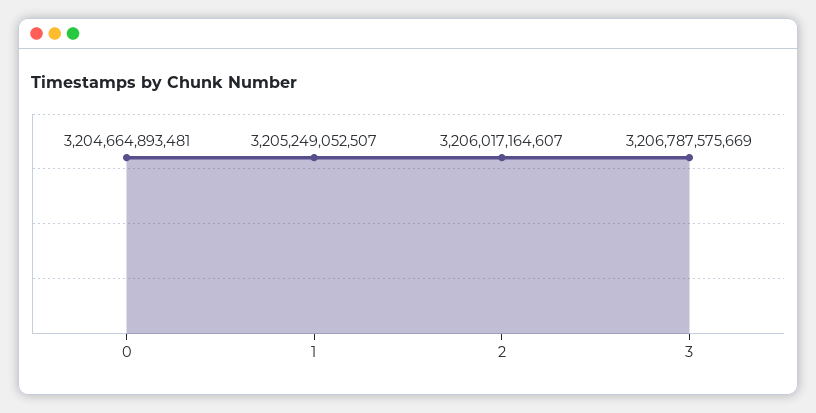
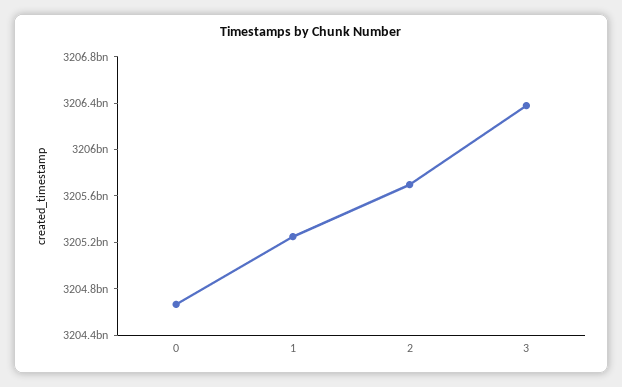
2: 3206017164607 -> 3205700000000
3: 3206787575669 -> 3206400000000

